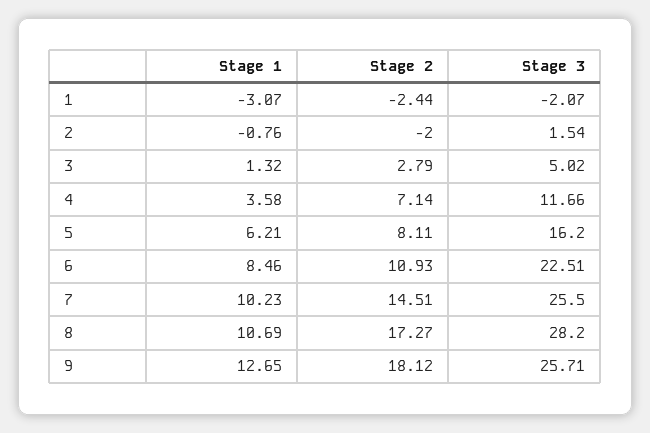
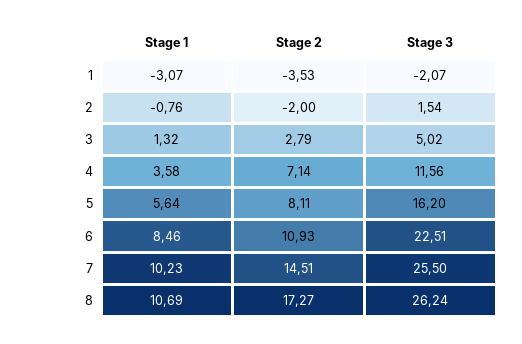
Stage 2, 1: -2.44 -> -3.53
Stage 3, 4: 11.66 -> 11.56
Stage 1, 5: 6.21 -> 5.64
Stage 3, 8: 28.2 -> 26.24
Stage 1, 9: 12.65 -> none
Stage 2, 9: 18.12 -> none
Stage 3, 9: 25.71 -> none

